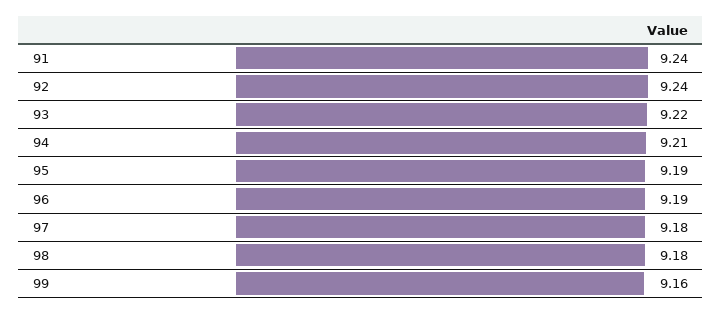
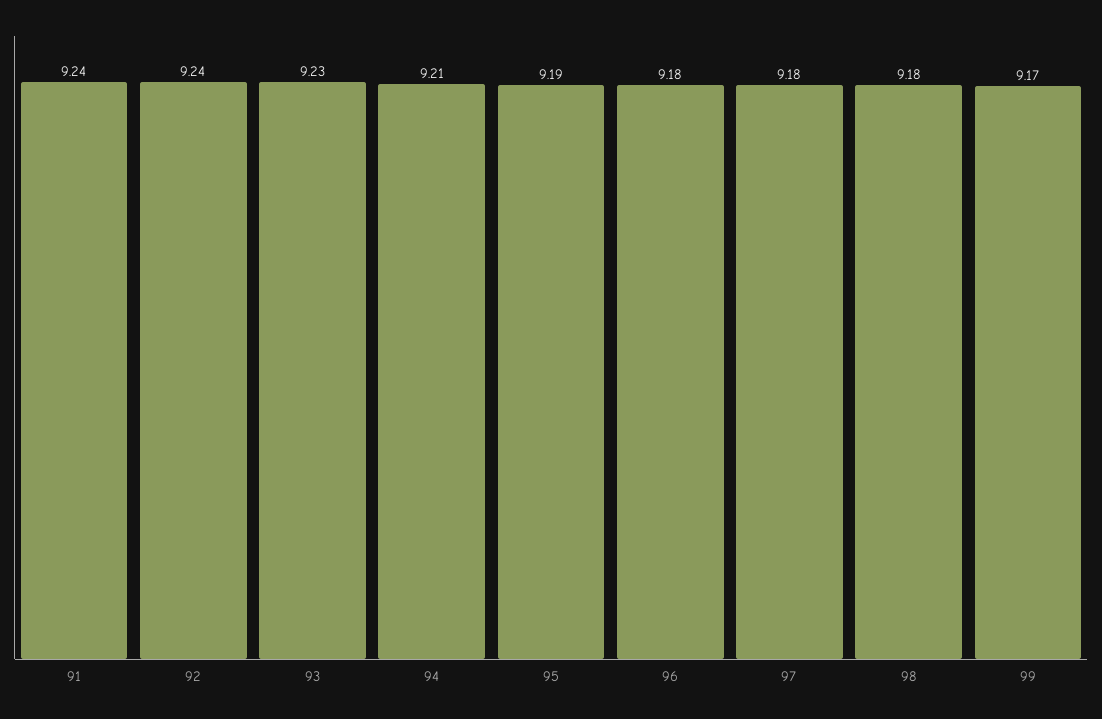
93: 9.22 -> 9.23
96: 9.19 -> 9.18
99: 9.16 -> 9.17

